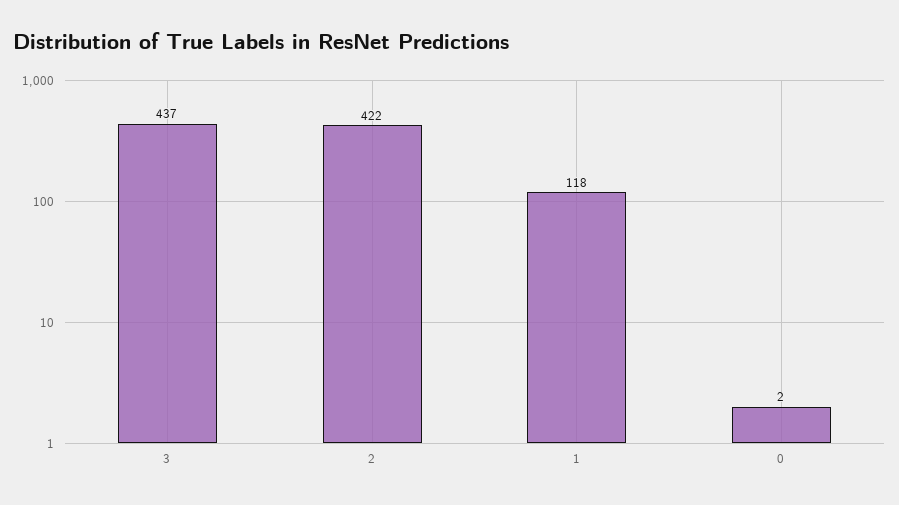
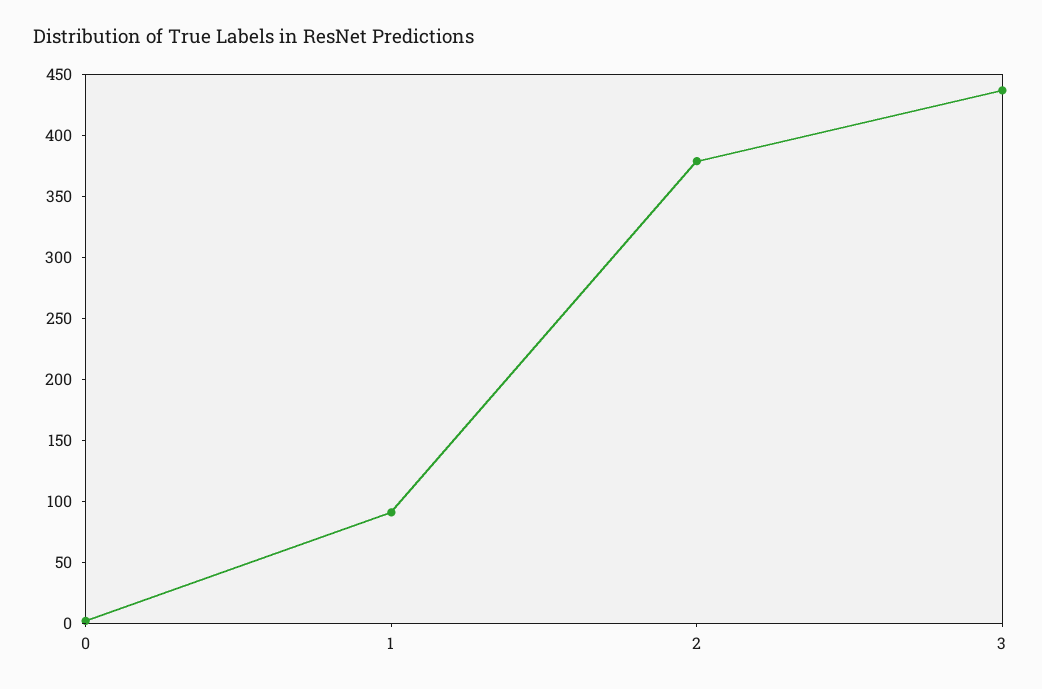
2: 422 -> 380
1: 118 -> 90

